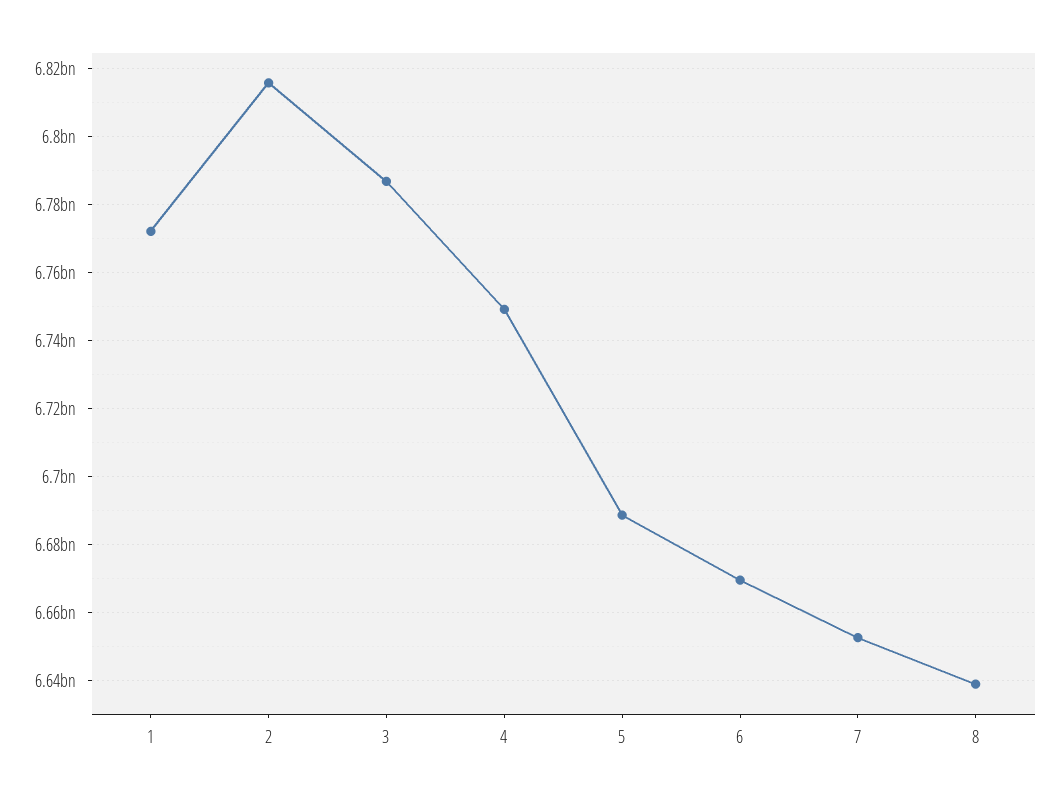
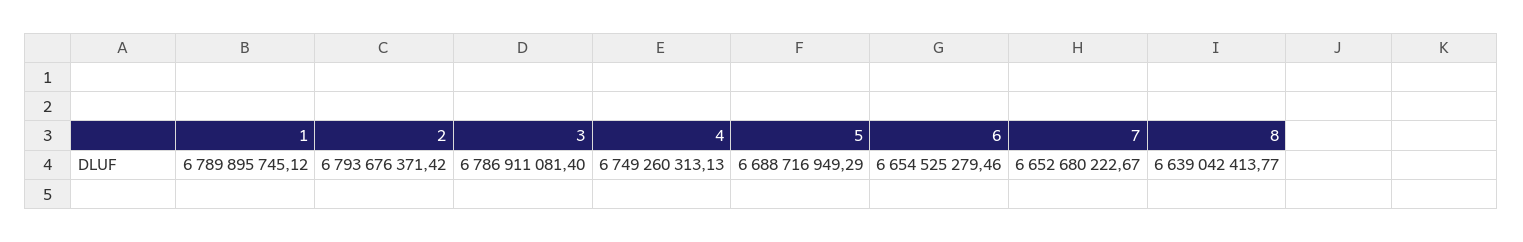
1: 6772000000 -> 6789895745.12
2: 6816000000 -> 6793676371.42
6: 6670000000 -> 6654525279.46

